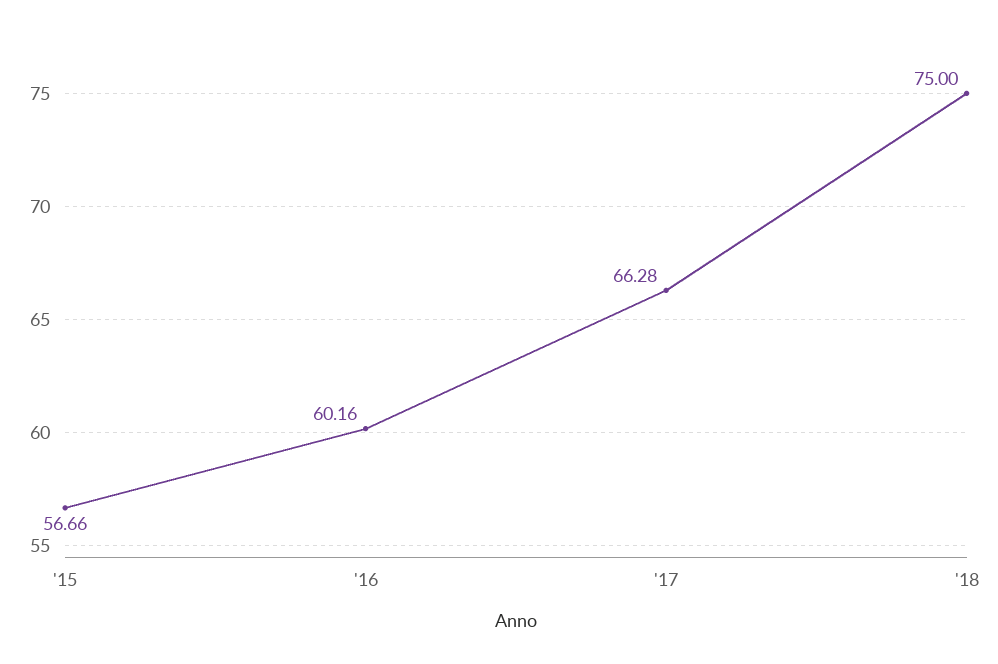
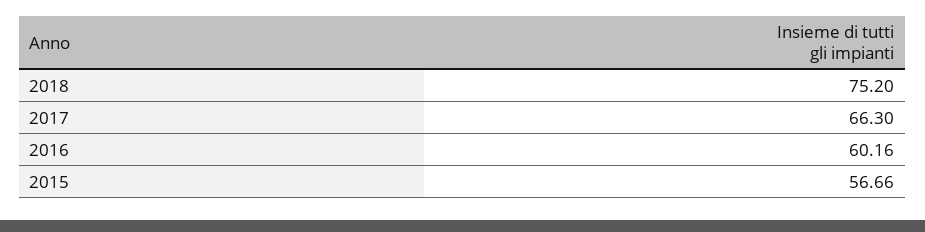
'17: 66.28 -> 66.3
'18: 75 -> 75.2

